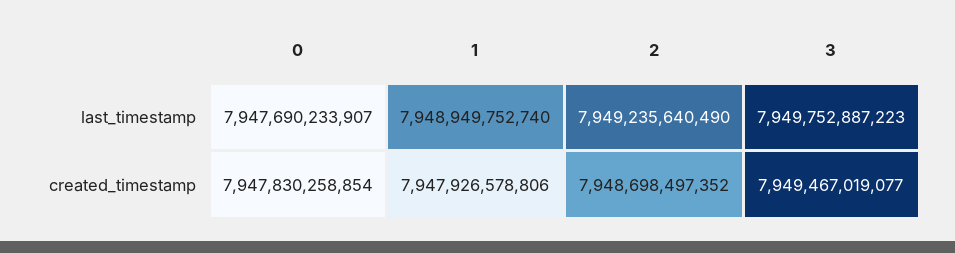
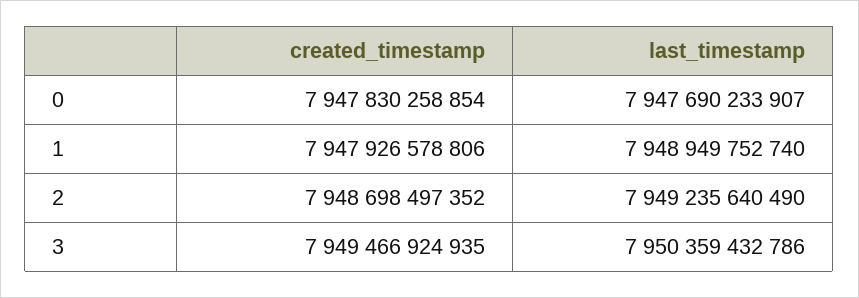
3, last_timestamp: 7949752887223 -> 7950359432786
3, created_timestamp: 7949467019077 -> 7949466924935

